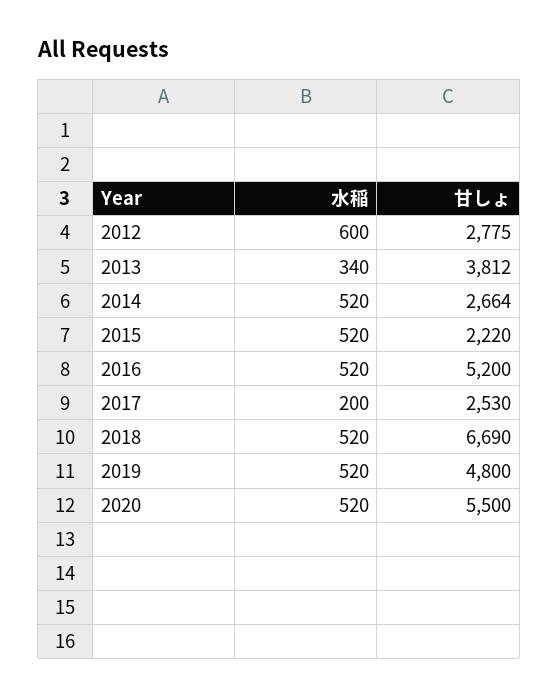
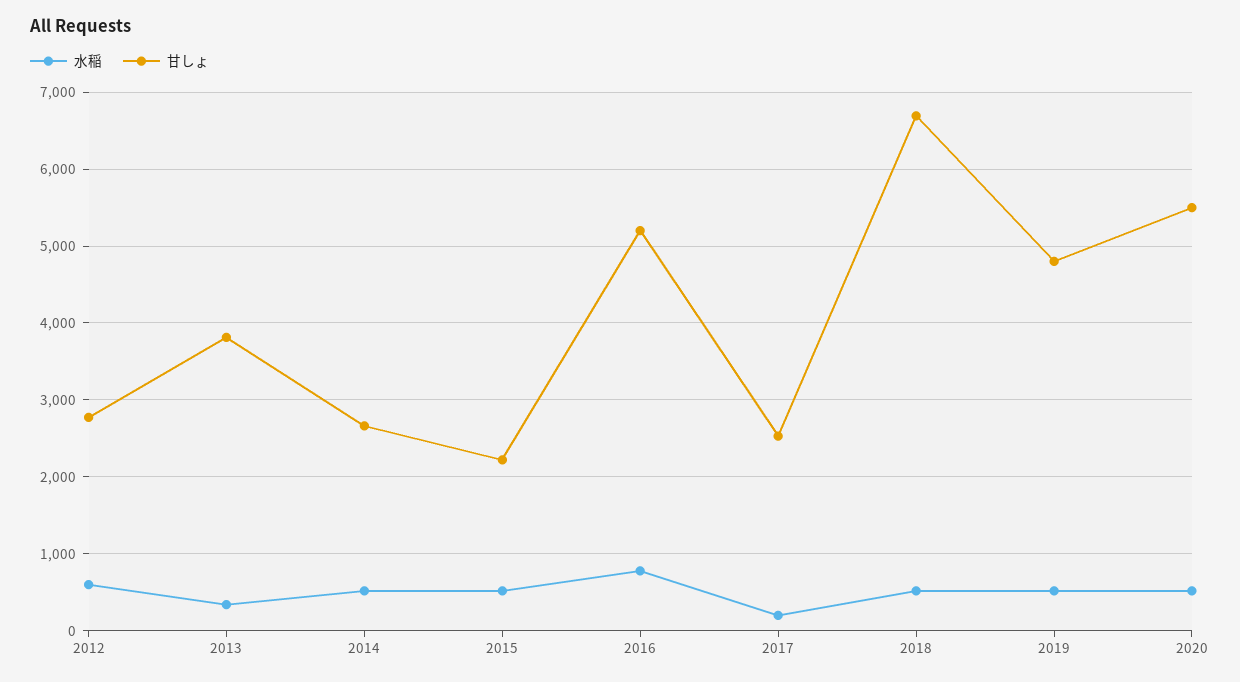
水稲, 2016: 520 -> 800

